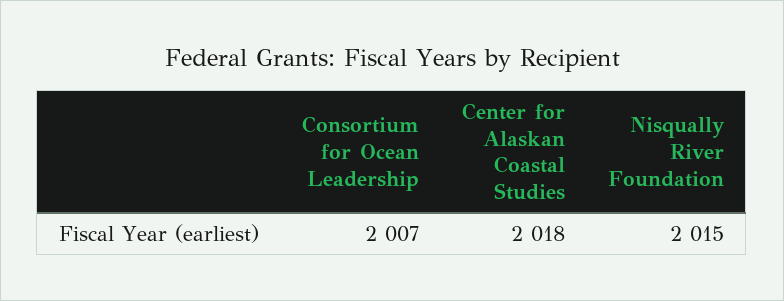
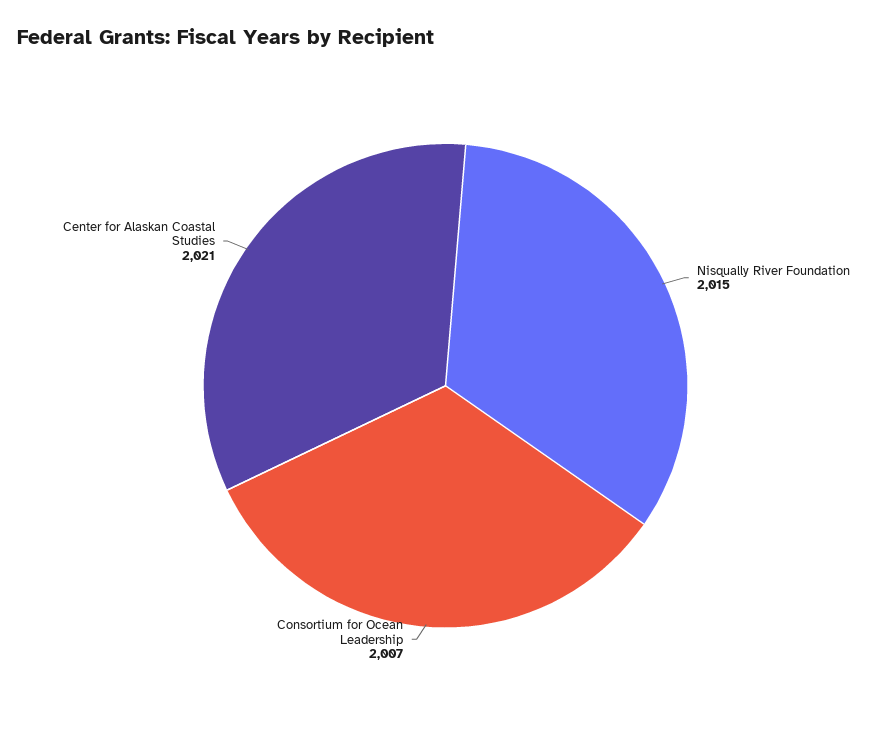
Center for Alaskan Coastal Studies: 2018 -> 2021

